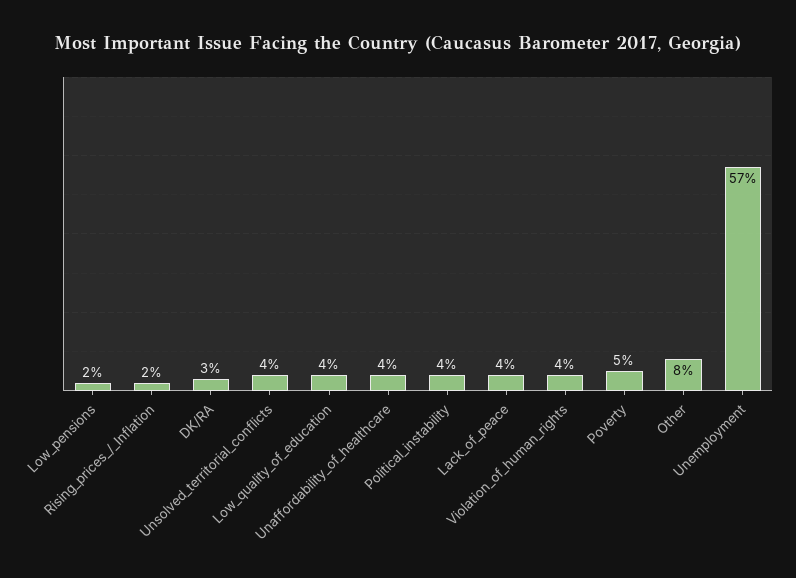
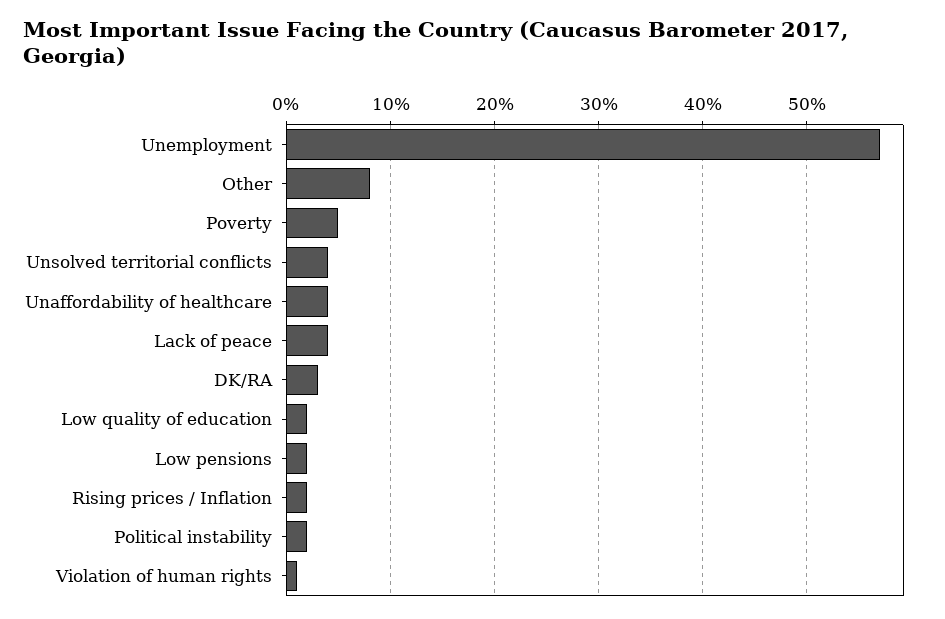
Low_quality_of_education: 4 -> 2
Political_instability: 4 -> 2
Violation_of_human_rights: 4 -> 1

